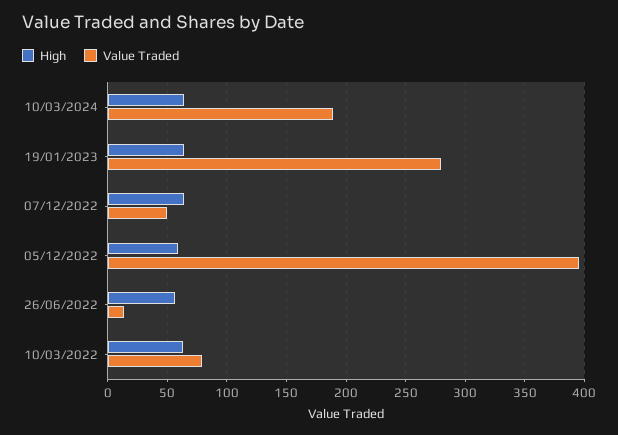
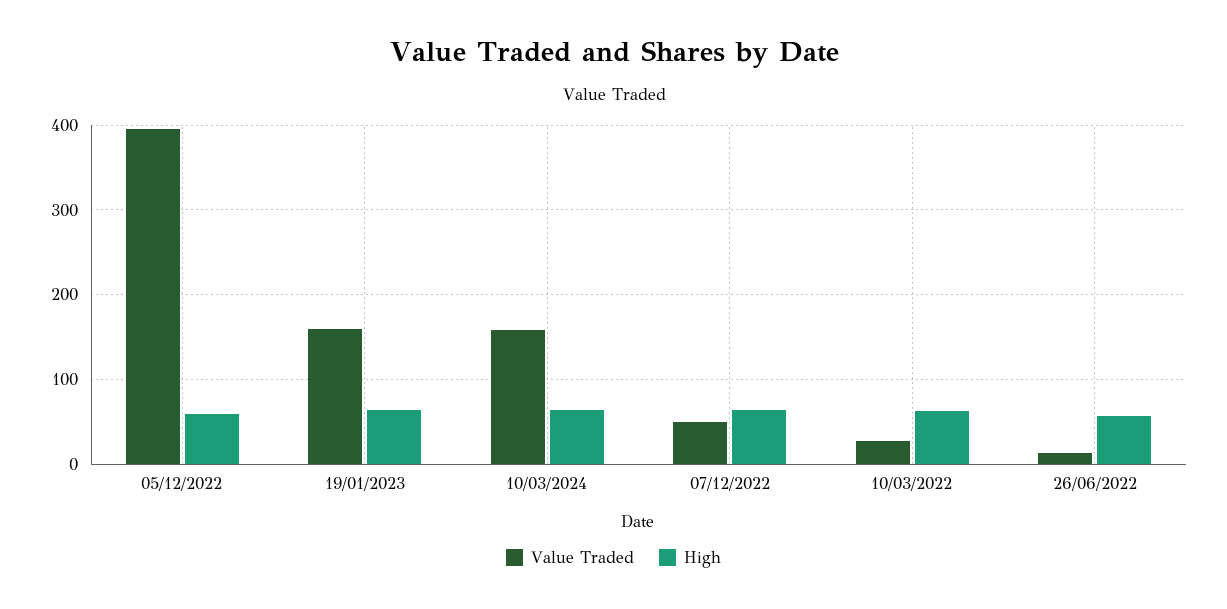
Value Traded, 10/03/2024: 190 -> 160
Value Traded, 19/01/2023: 280 -> 160
Value Traded, 10/03/2022: 80 -> 30

